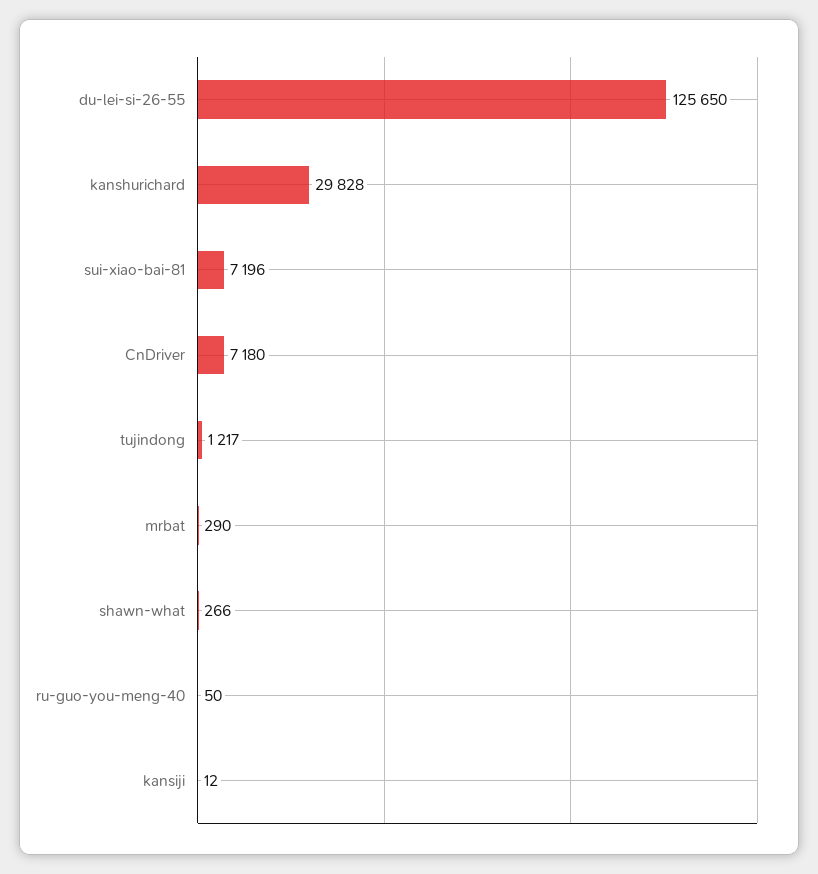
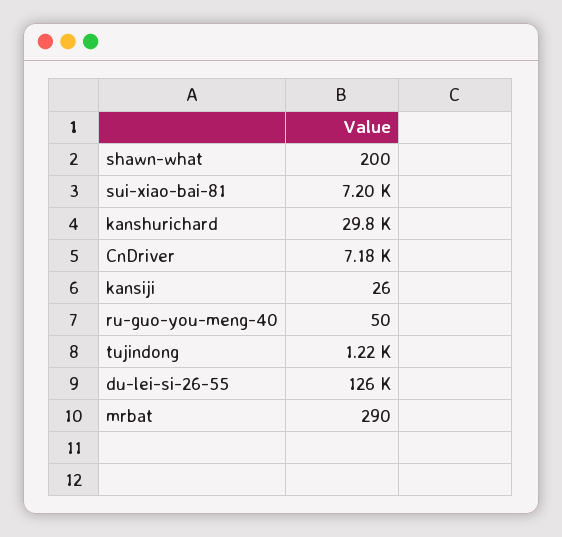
shawn-what: 266 -> 200
kansiji: 12 -> 26

